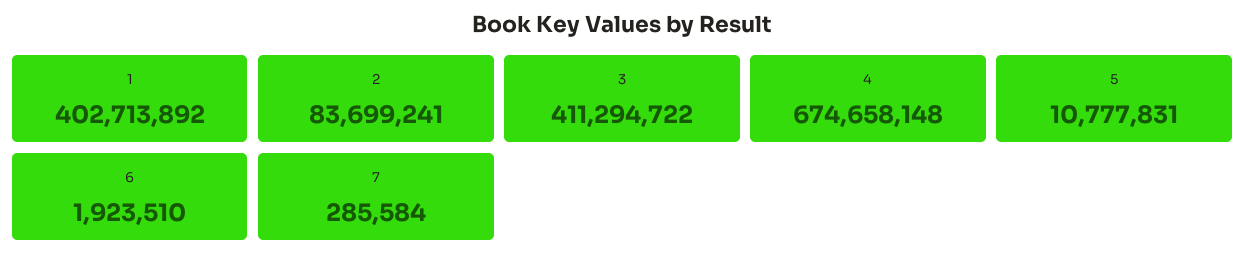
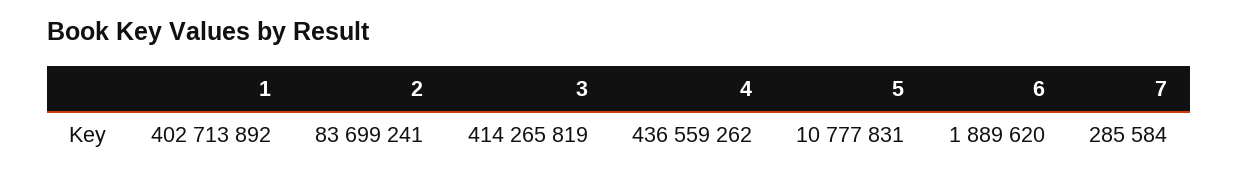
3: 411294722 -> 414265819
4: 674658148 -> 436559262
6: 1923510 -> 1889620

